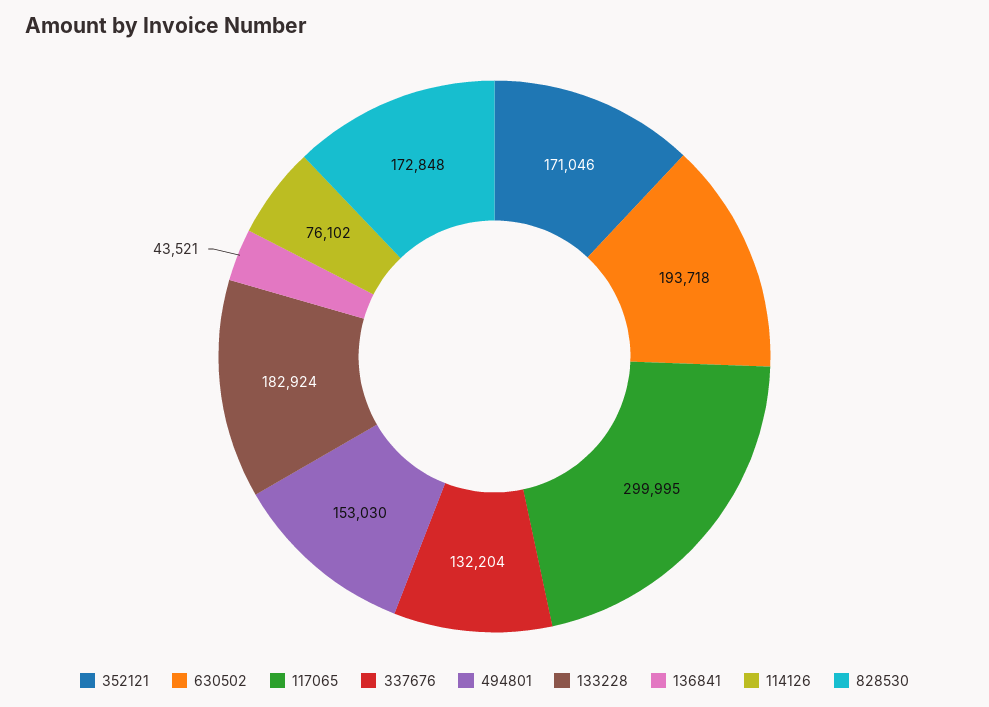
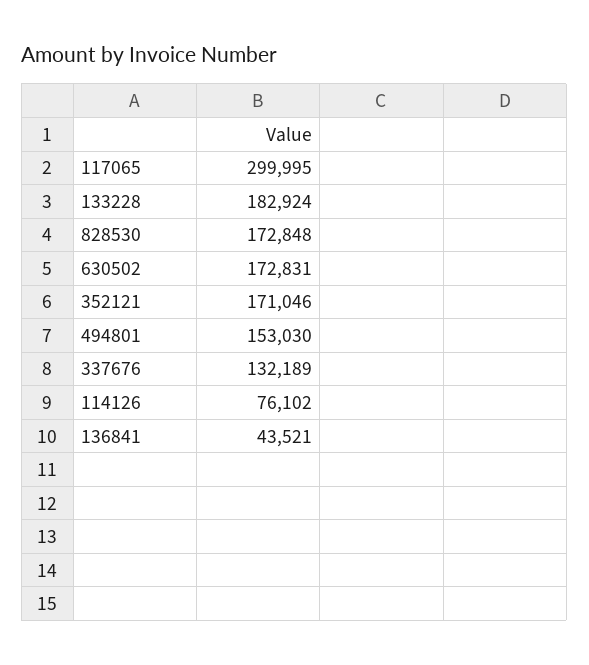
630502: 193718 -> 172831
337676: 132204 -> 132189

